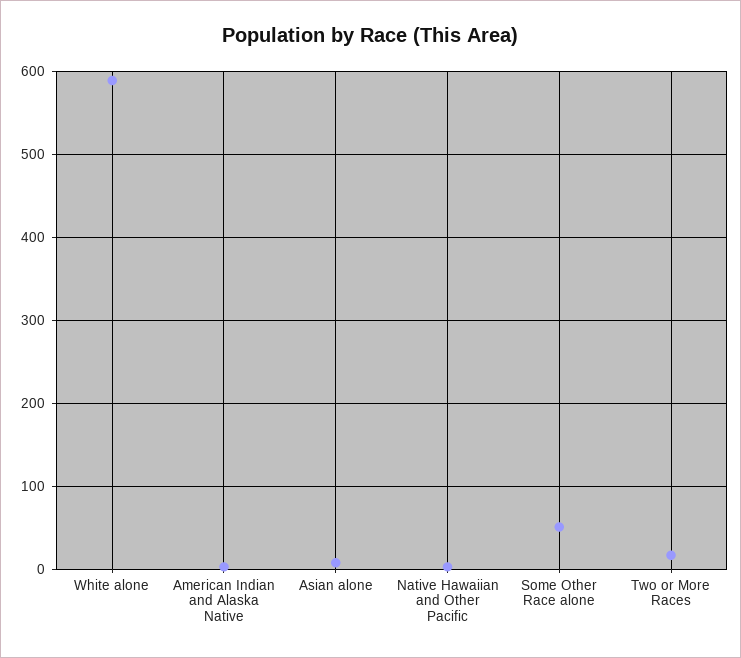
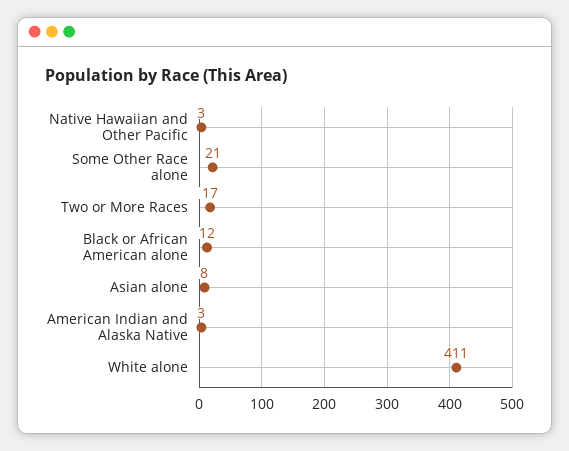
White alone: 590 -> 411
Some Other Race alone: 50 -> 21
Black or African American alone: none -> 12

